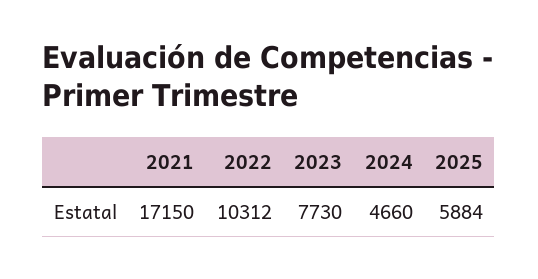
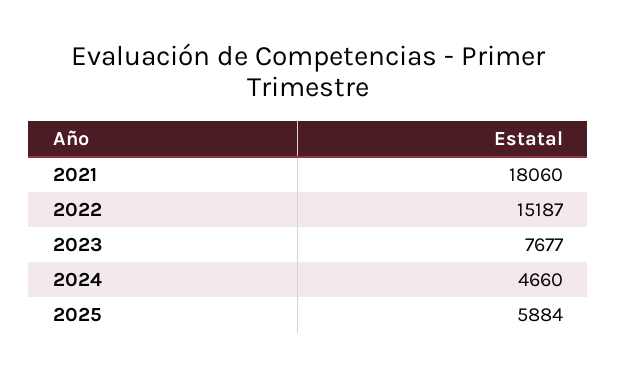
2021: 17150 -> 18060
2022: 10312 -> 15187
2023: 7730 -> 7677

